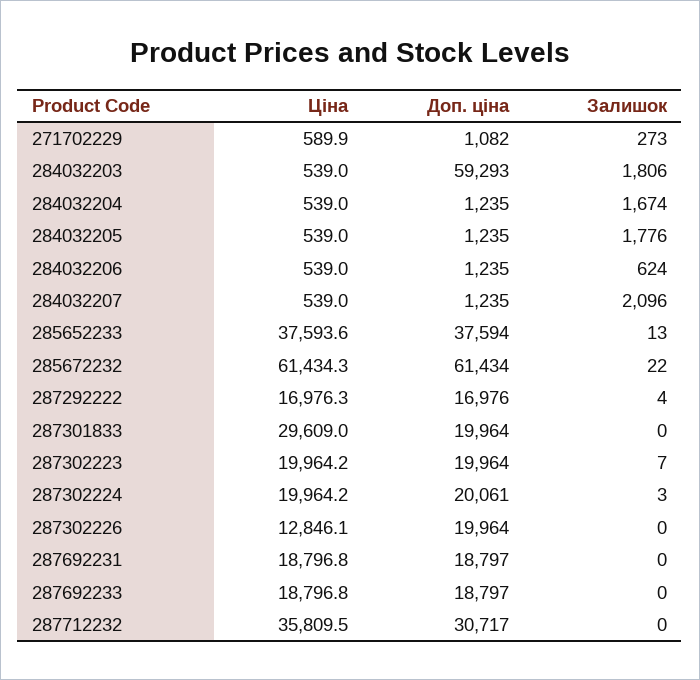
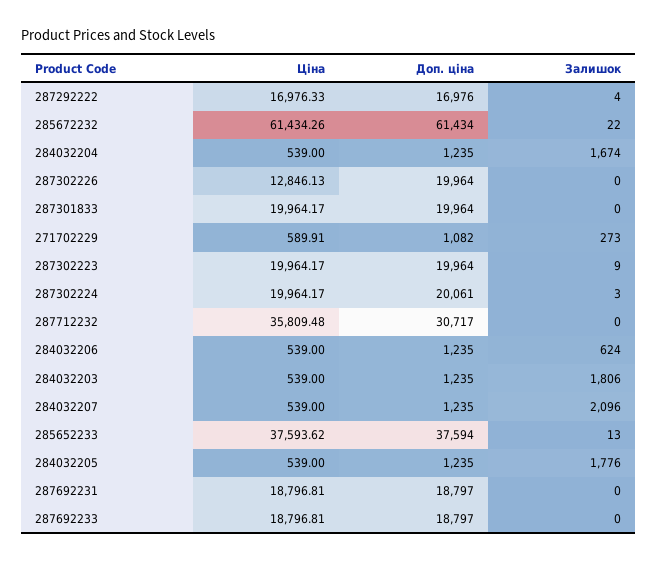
Доп. ціна, 284032203: 59293 -> 1235
Ціна, 287301833: 29609 -> 19964.17
Залишок, 287302223: 7 -> 9

